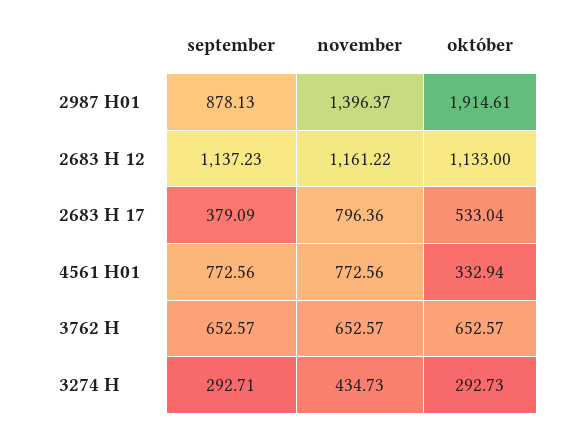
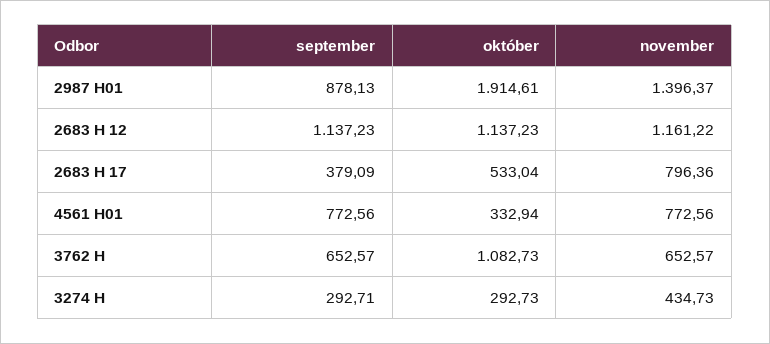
október, 2683 H 12: 1133 -> 1137.23
október, 3762 H: 652.57 -> 1082.73

